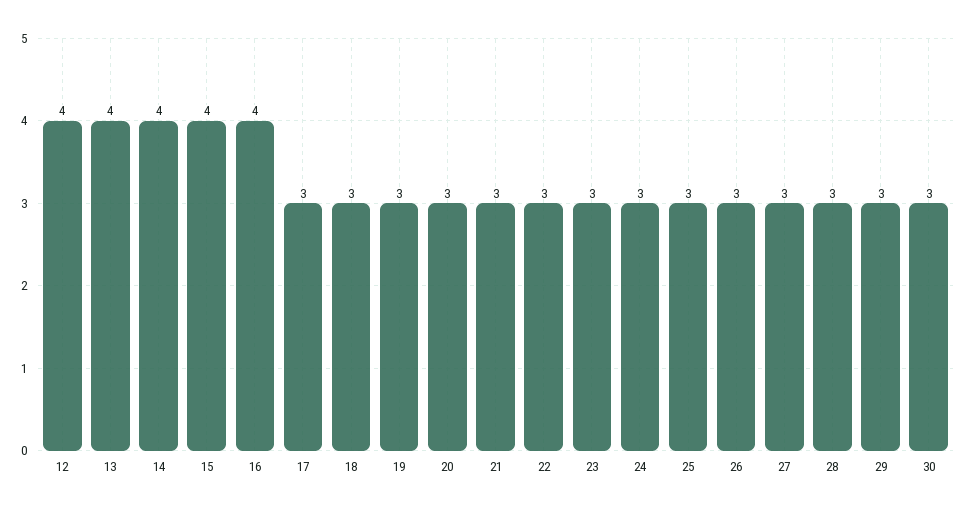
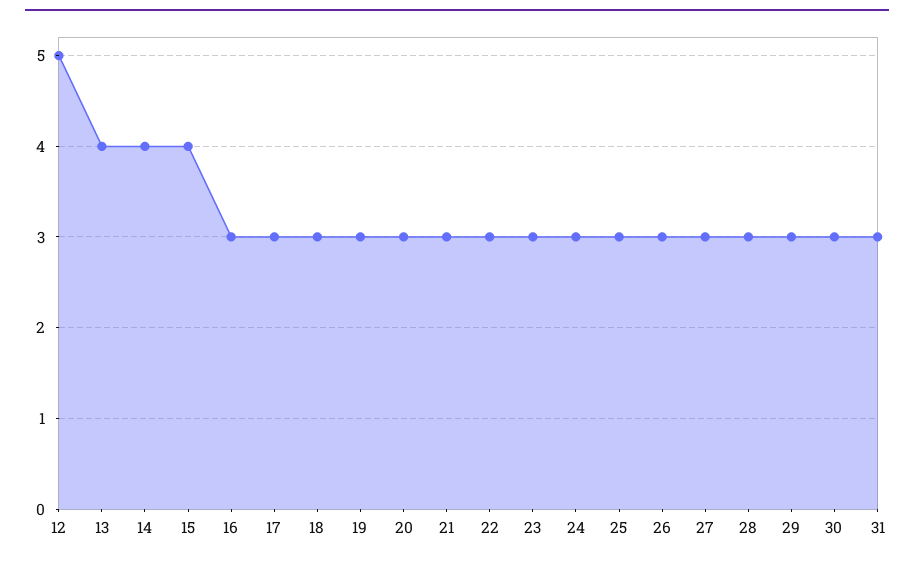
12: 4 -> 5
16: 4 -> 3
31: none -> 3

